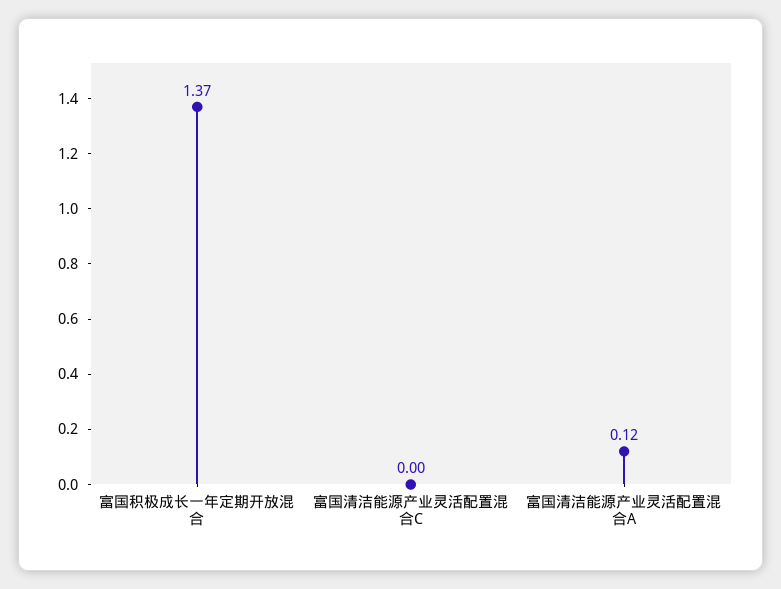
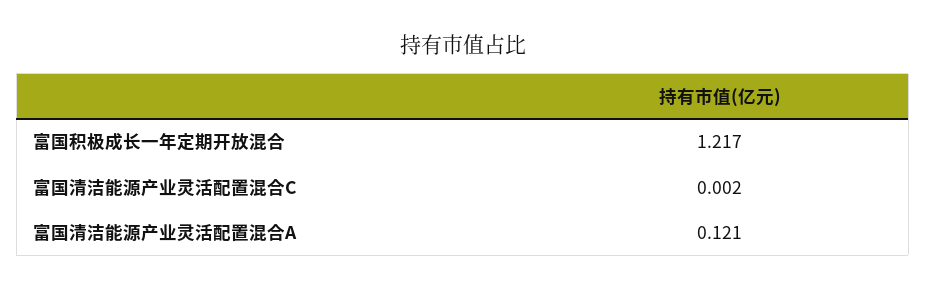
富国积极成长一年定期开放混合: 1.37 -> 1.217

